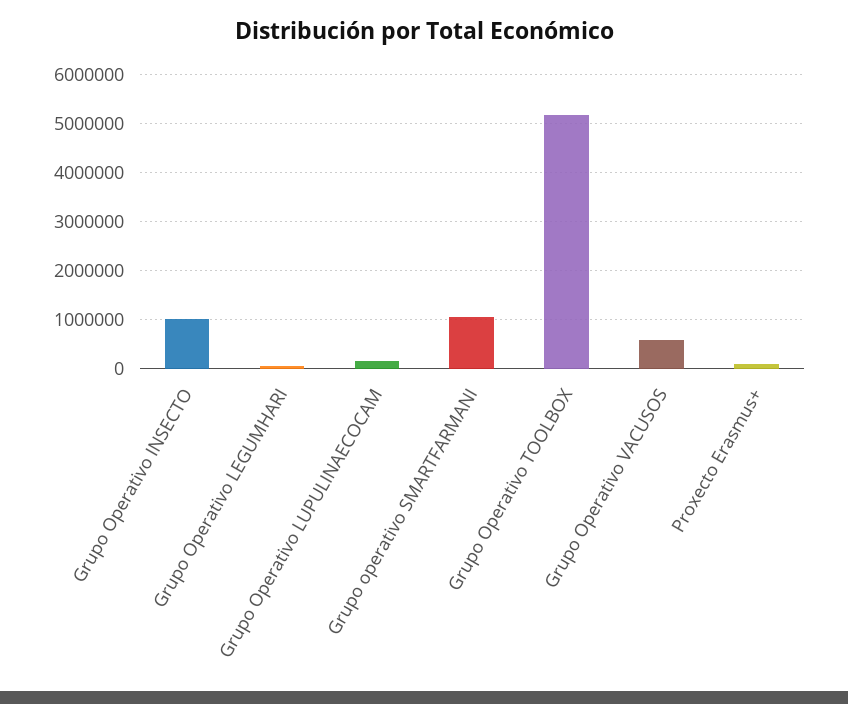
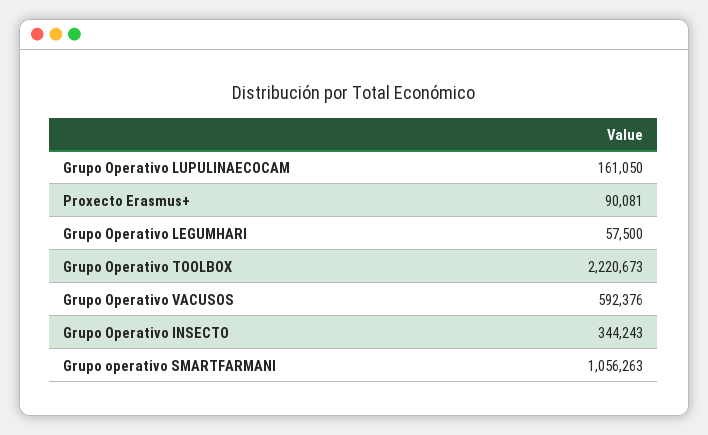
Grupo Operativo INSECTO: 1000000 -> 344243
Grupo Operativo TOOLBOX: 5200000 -> 2220673

